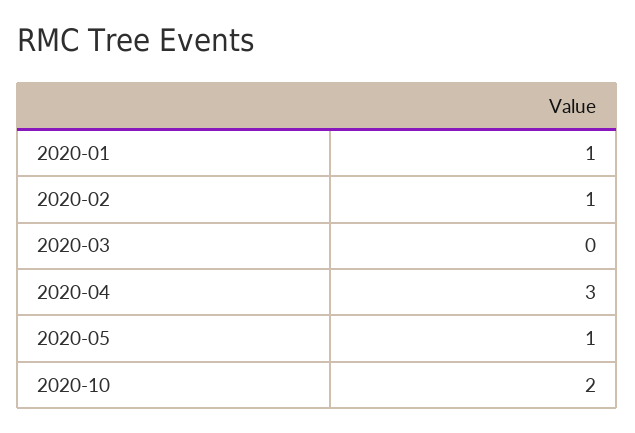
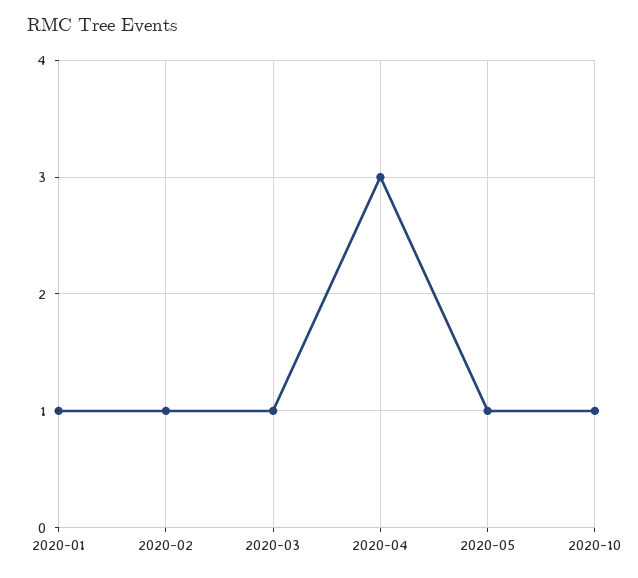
2020-03: 0 -> 1
2020-10: 2 -> 1

